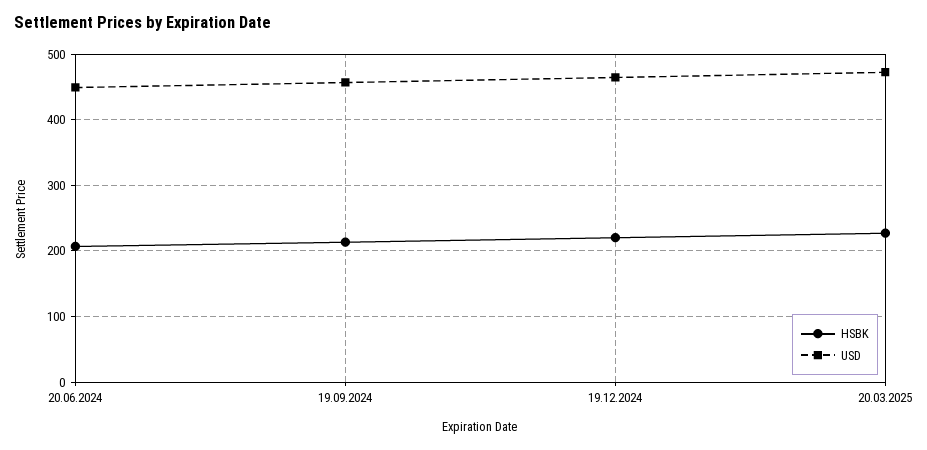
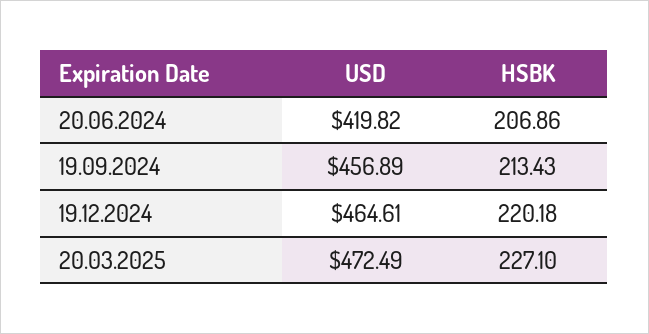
USD, 20.06.2024: 450 -> 419.82

